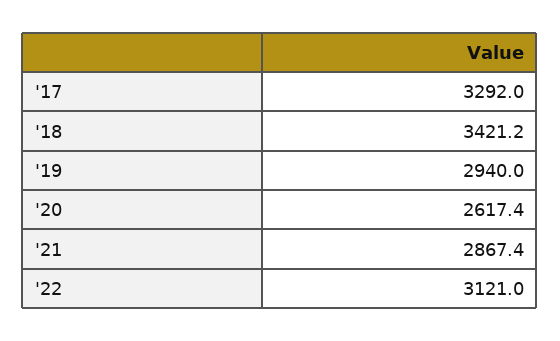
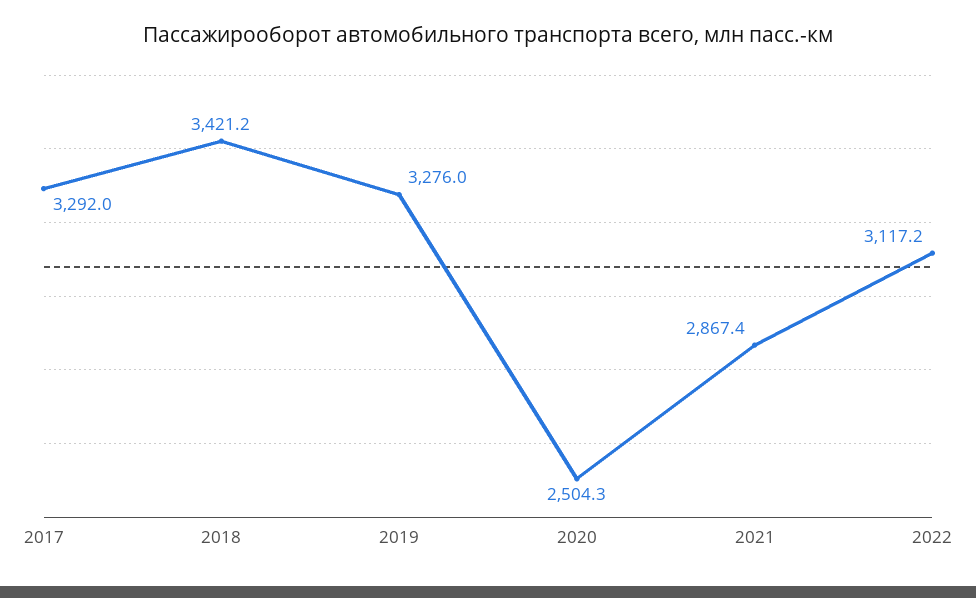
'19: 2940 -> 3276
'20: 2617.4 -> 2504.3
'22: 3121 -> 3117.2

